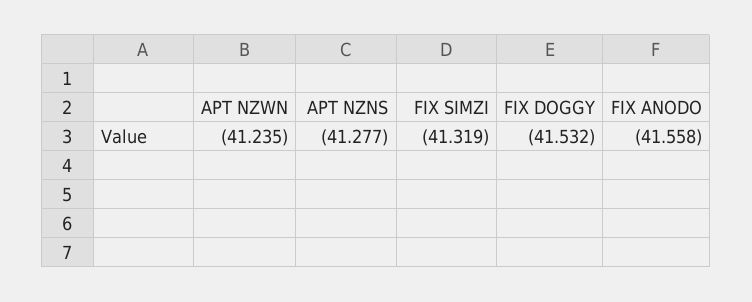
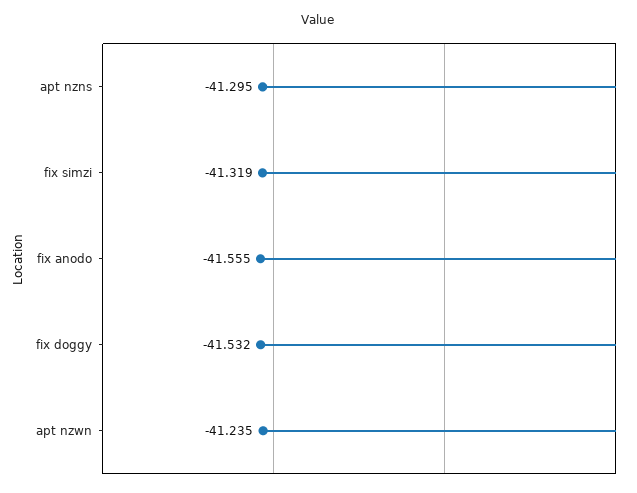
APT NZNS: -41.277 -> -41.295
FIX ANODO: -41.558 -> -41.555

